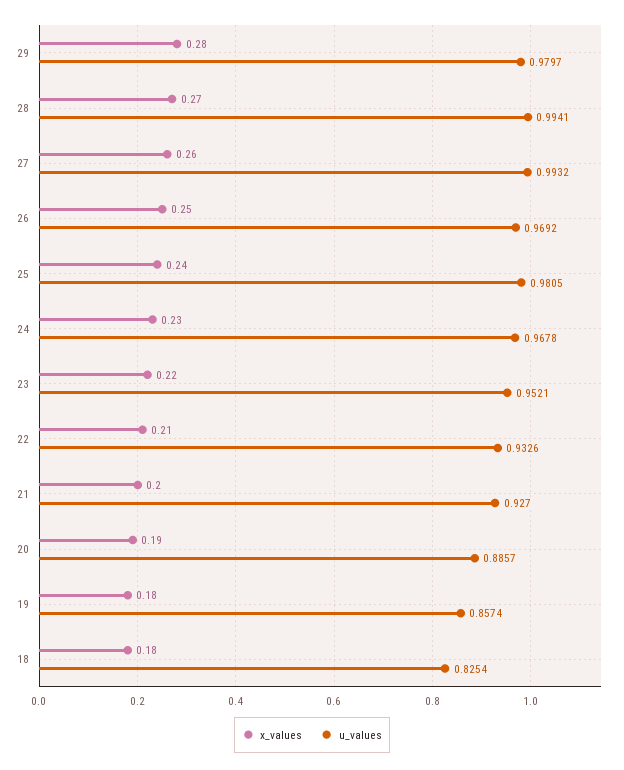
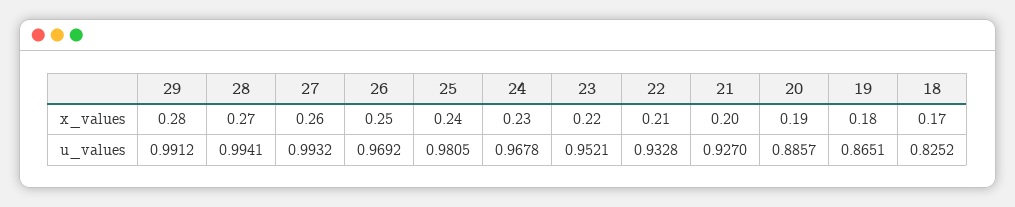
u_values, 29: 0.9797 -> 0.9912
u_values, 22: 0.9326 -> 0.9328
u_values, 19: 0.8574 -> 0.8651
x_values, 18: 0.18 -> 0.17
u_values, 18: 0.8254 -> 0.8252

